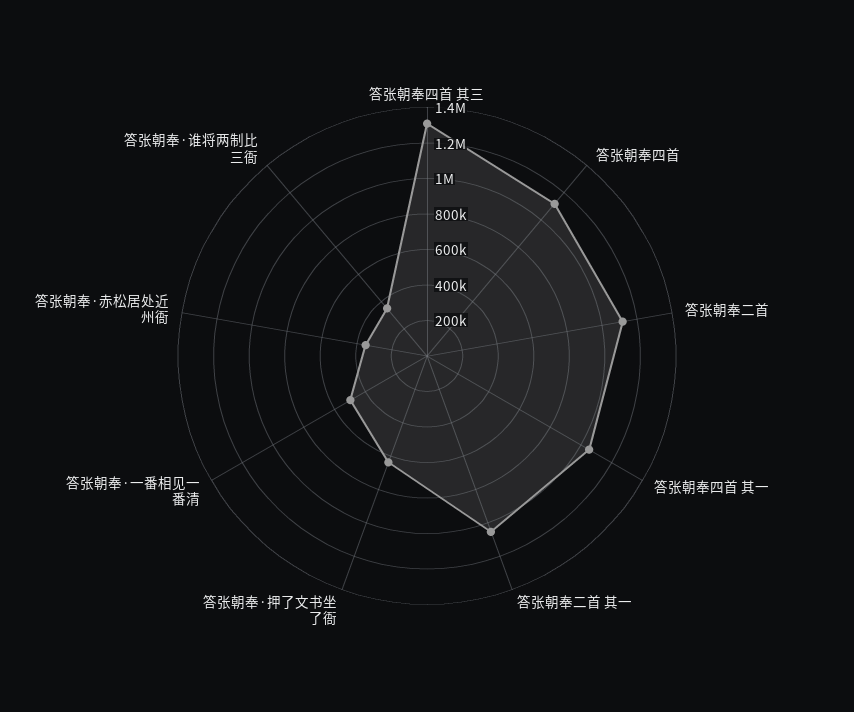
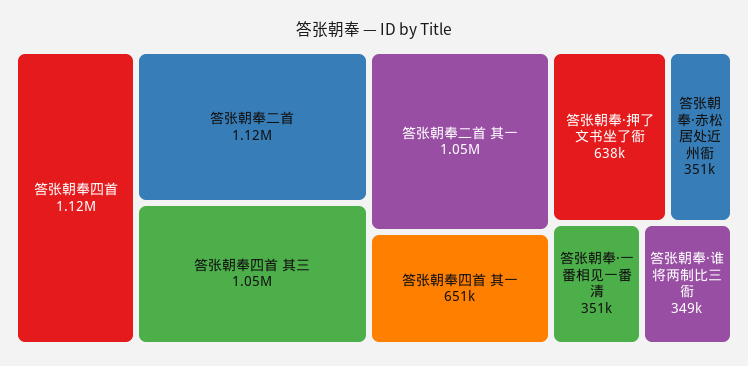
答张朝奉四首 其三: 1300000 -> 1050000
答张朝奉四首 其一: 1050000 -> 651000
答张朝奉·一番相见一番清: 500000 -> 351000

